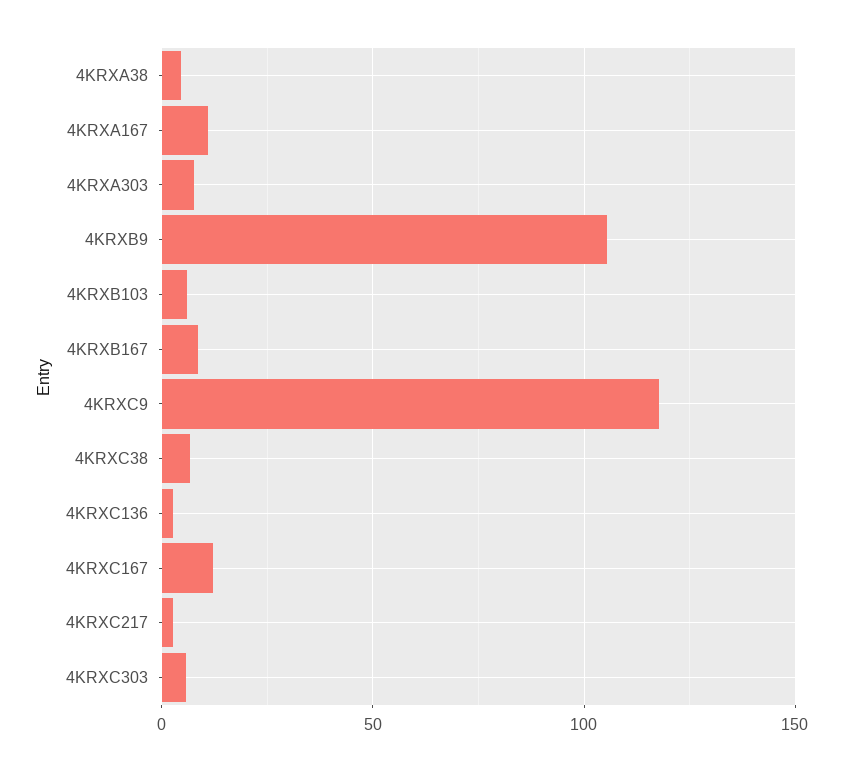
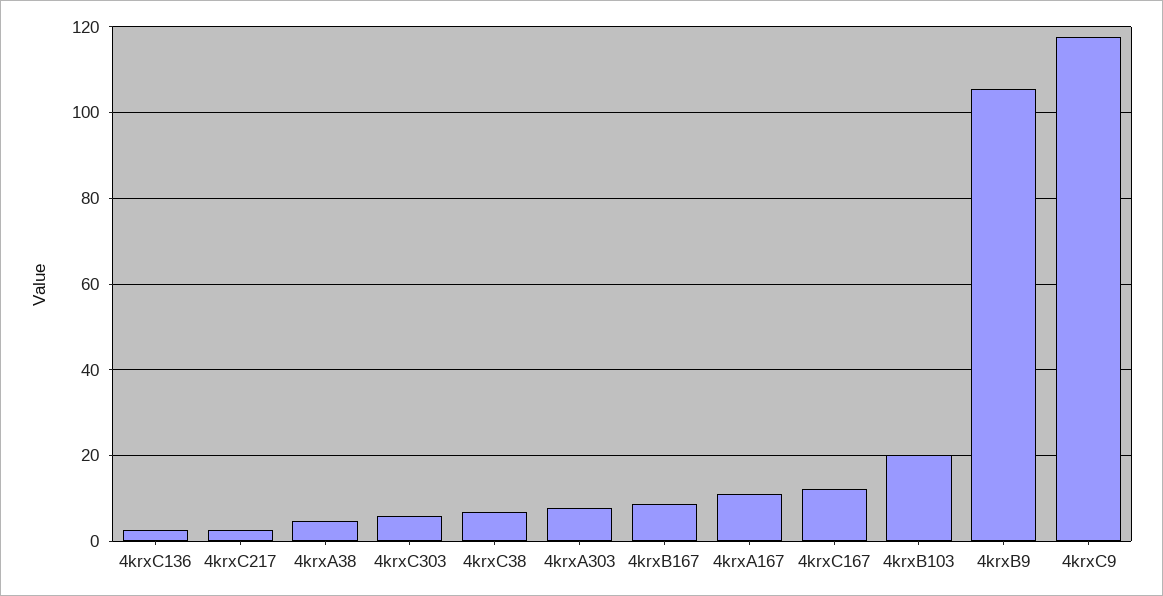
4KRXB103: 5 -> 20

